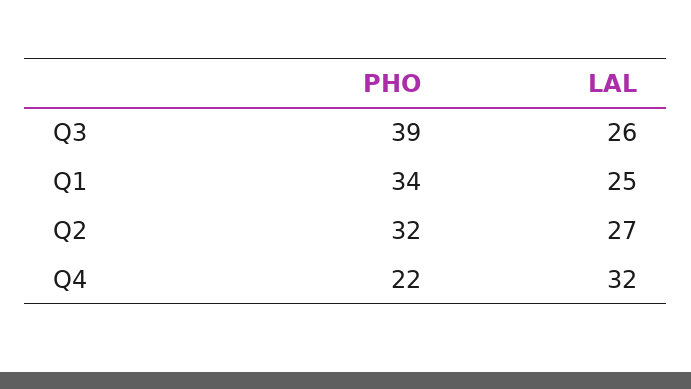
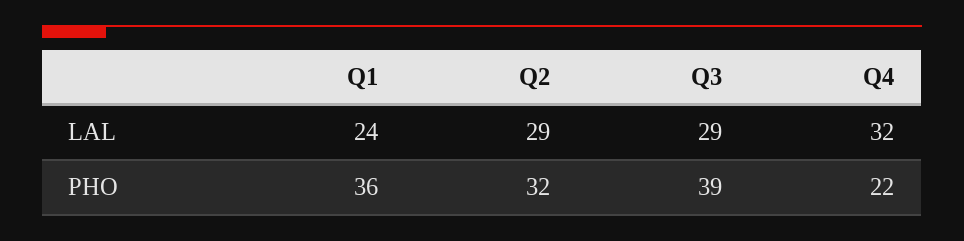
LAL, Q3: 26 -> 29
PHO, Q1: 34 -> 36
LAL, Q1: 25 -> 24
LAL, Q2: 27 -> 29

